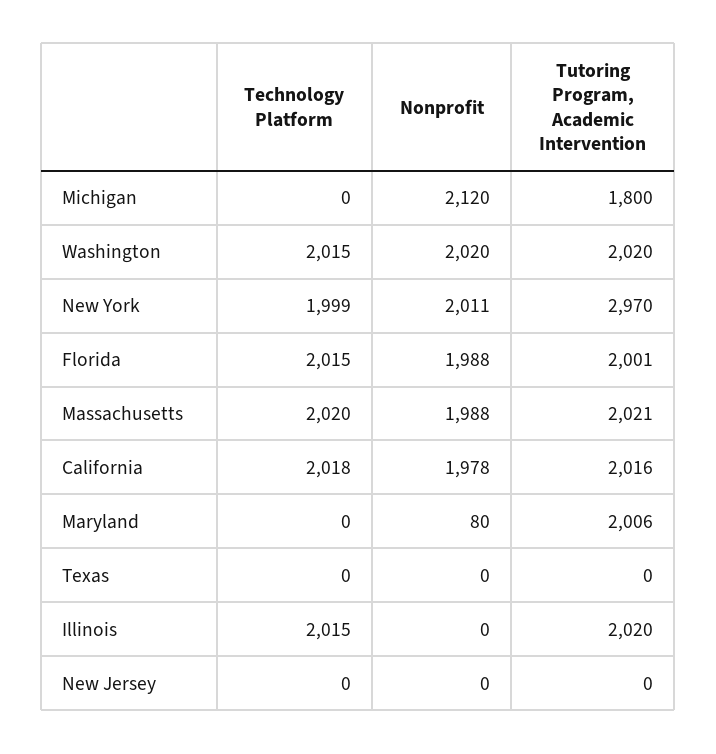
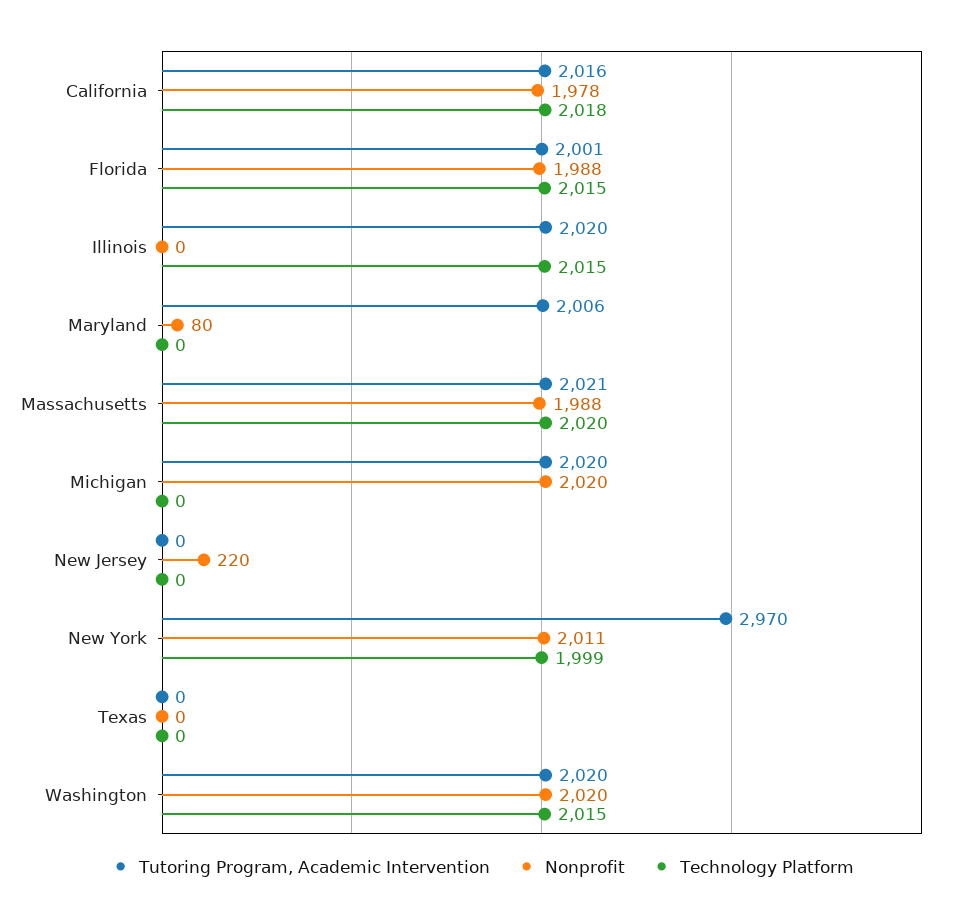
Nonprofit, Michigan: 2120 -> 2020
Tutoring Program, Academic Intervention, Michigan: 1800 -> 2020
Nonprofit, New Jersey: 0 -> 220

